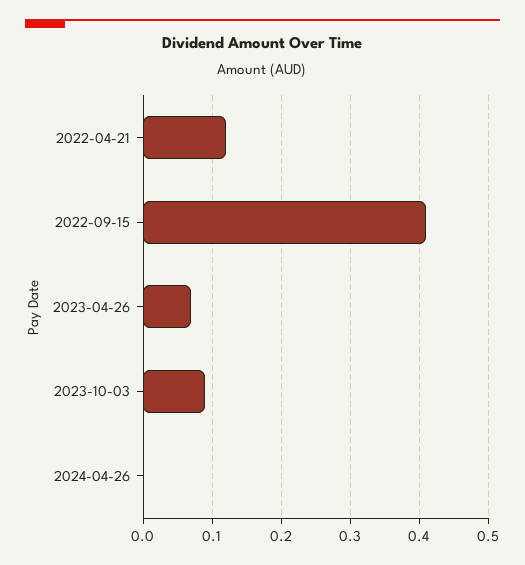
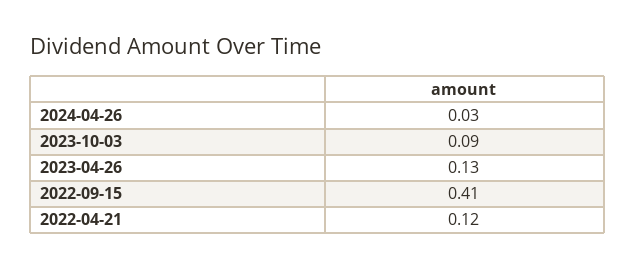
2023-04-26: 0.07 -> 0.13
2024-04-26: 0 -> 0.03

